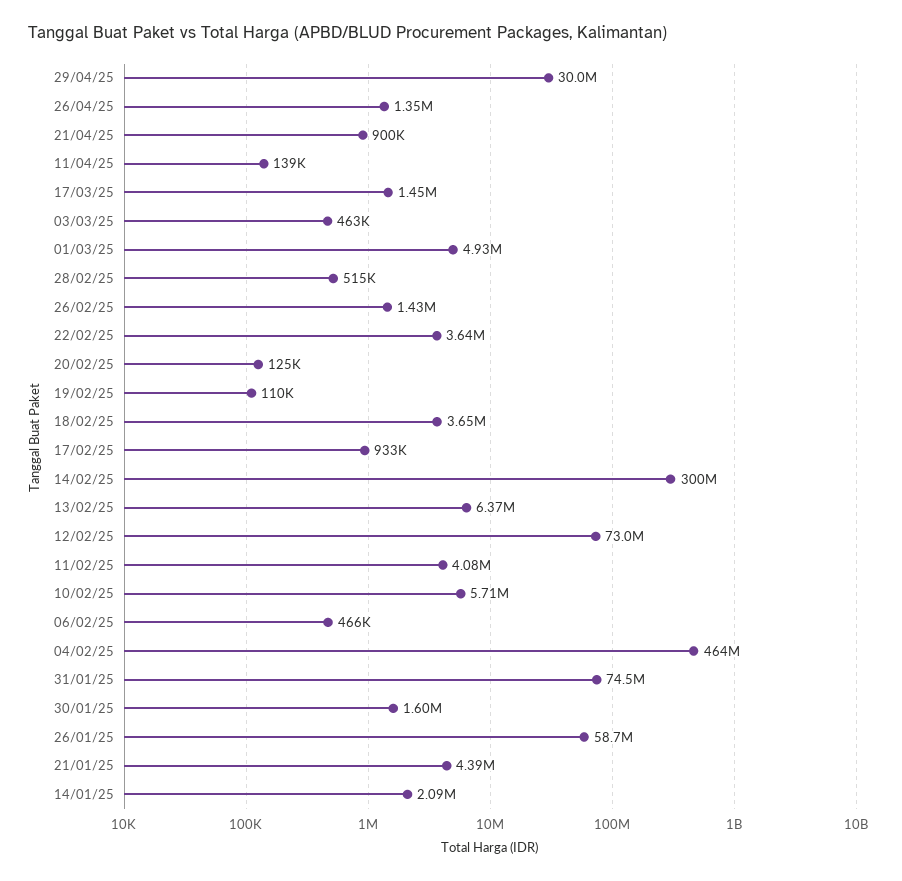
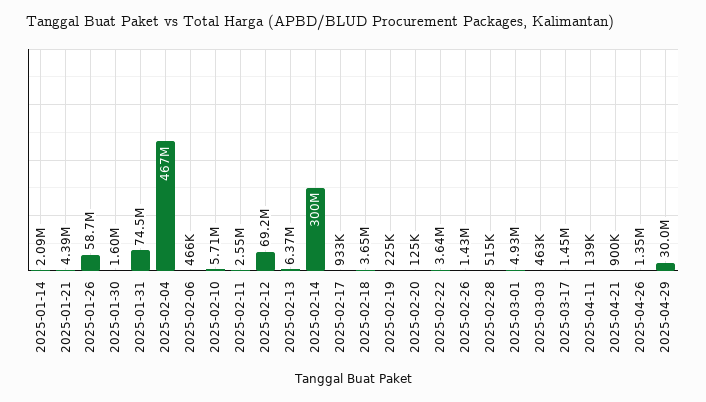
19/02/25: 110000 -> 225000
12/02/25: 73000000 -> 69200000
11/02/25: 4080000 -> 2550000
04/02/25: 464000000 -> 467000000

